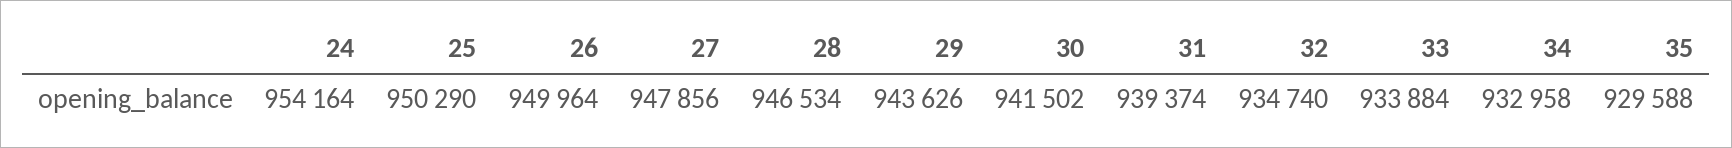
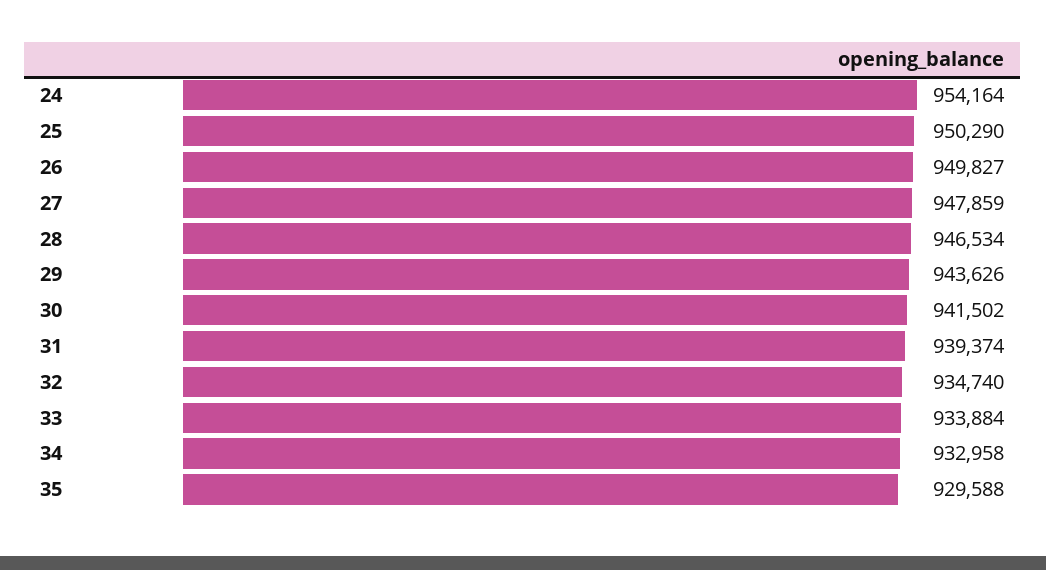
26: 949964 -> 949827
27: 947856 -> 947859

